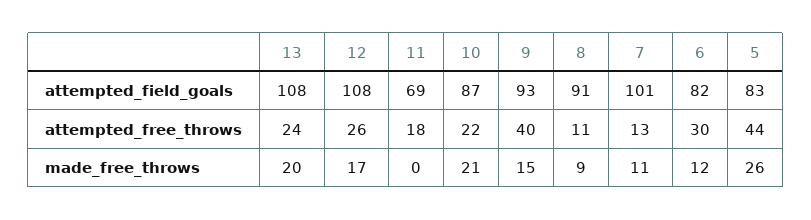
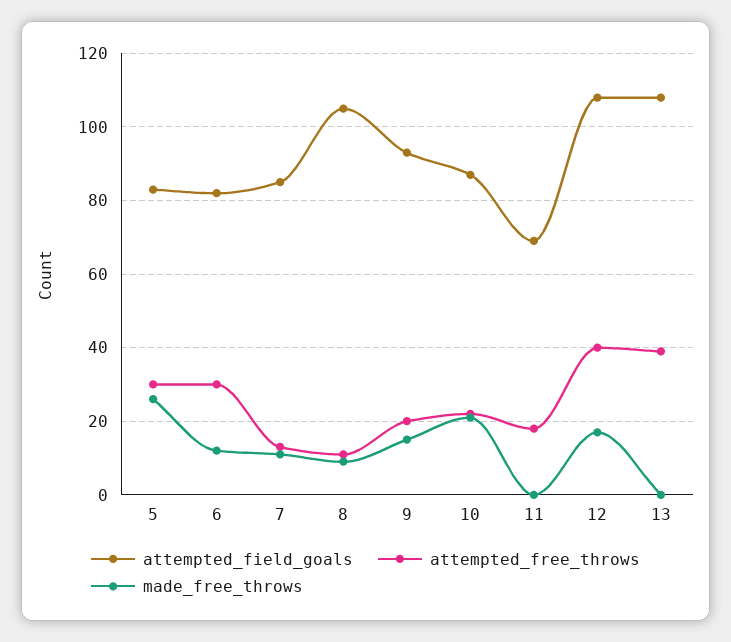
attempted_field_goals, 8: 91 -> 105
attempted_field_goals, 7: 101 -> 85
attempted_free_throws, 13: 24 -> 40
attempted_free_throws, 12: 26 -> 40
attempted_free_throws, 9: 40 -> 20
attempted_free_throws, 5: 44 -> 30
made_free_throws, 13: 20 -> 0

